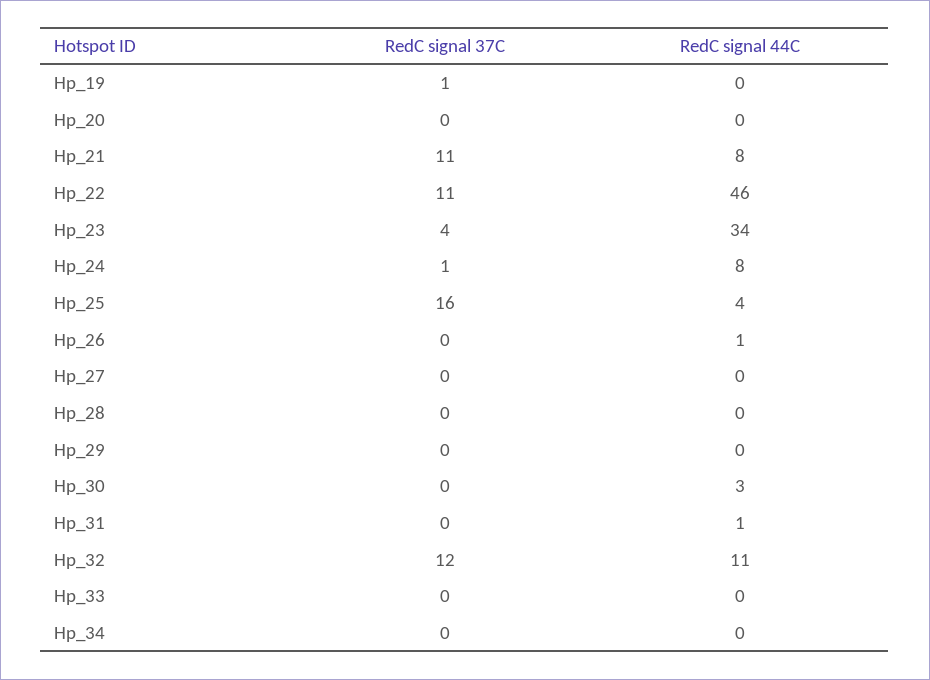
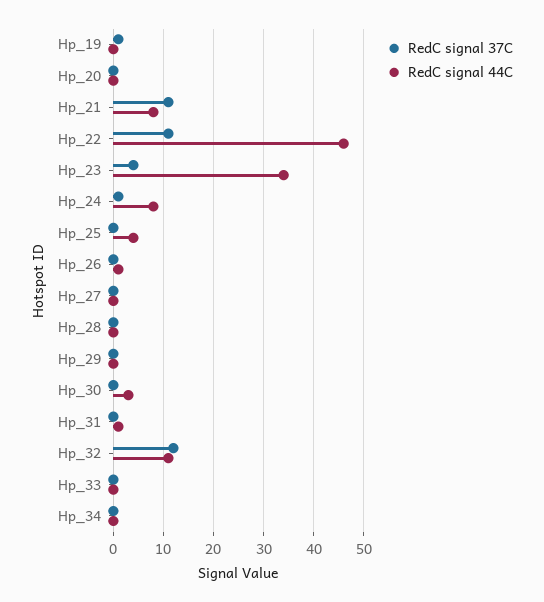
RedC signal 37C, Hp_25: 16 -> 0

